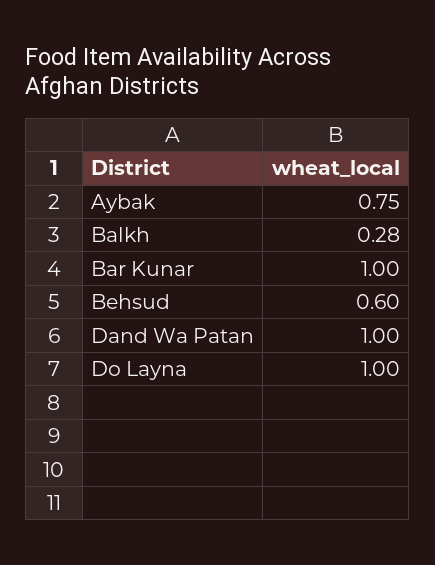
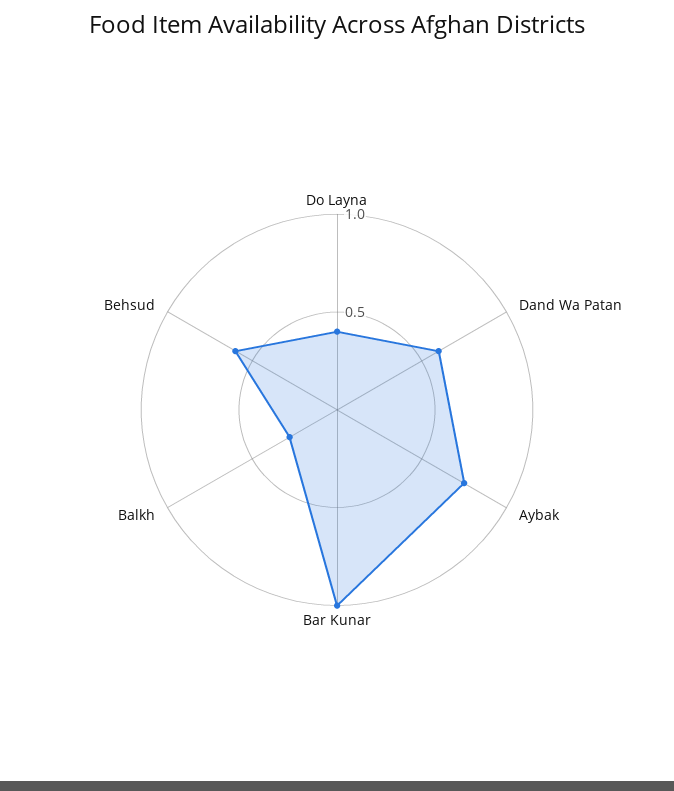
Dand Wa Patan: 1 -> 0.6
Do Layna: 1 -> 0.4

